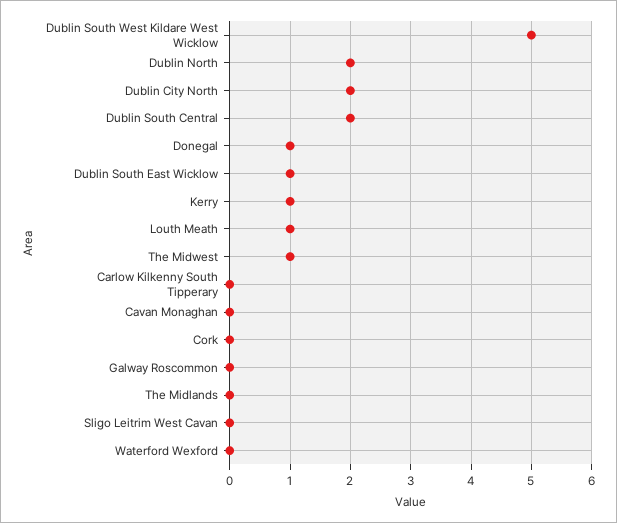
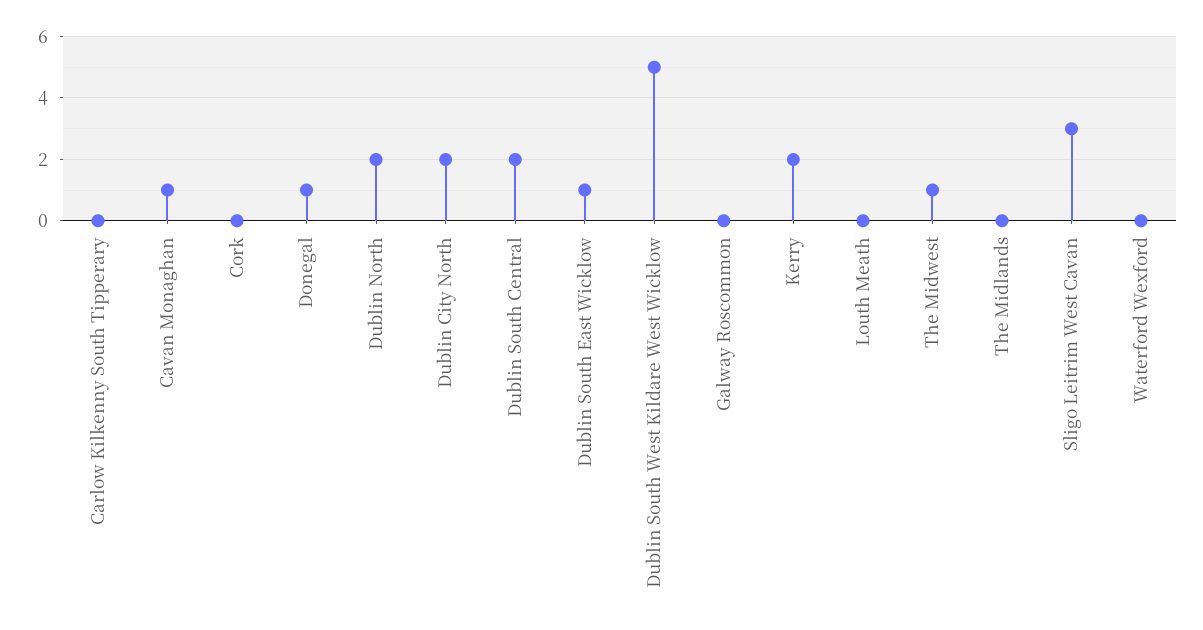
Kerry: 1 -> 2
Louth Meath: 1 -> 0
Cavan Monaghan: 0 -> 1
Sligo Leitrim West Cavan: 0 -> 3

